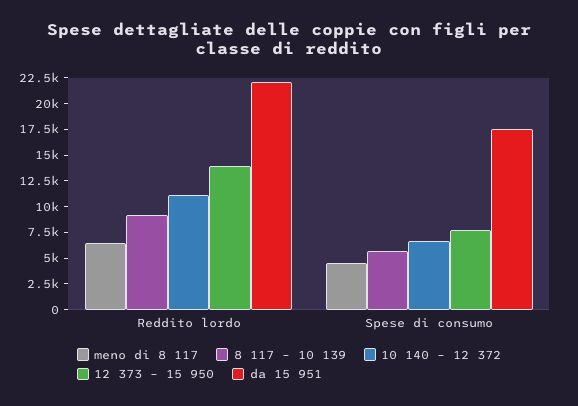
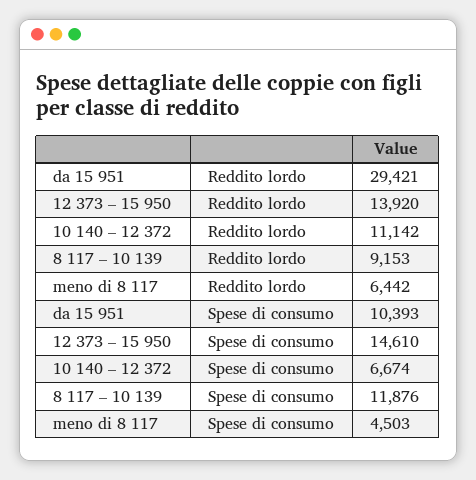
da 15 951, Reddito lordo: 22500 -> 29421
8 117 – 10 139, Spese di consumo: 5000 -> 11876
12 373 – 15 950, Spese di consumo: 7500 -> 14610
da 15 951, Spese di consumo: 17500 -> 10393

